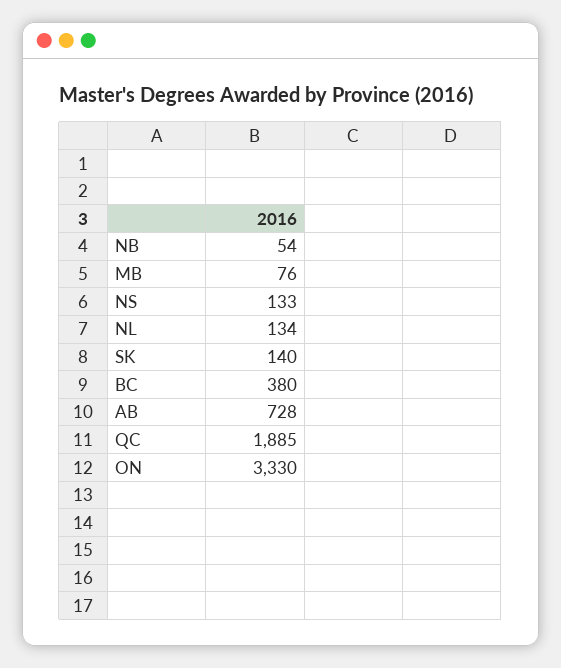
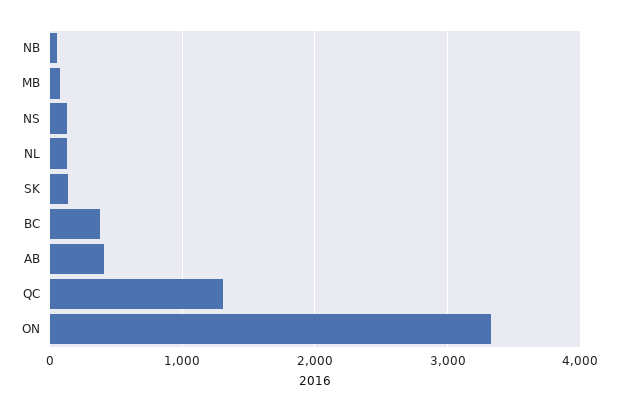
AB: 728 -> 400
QC: 1885 -> 1300

